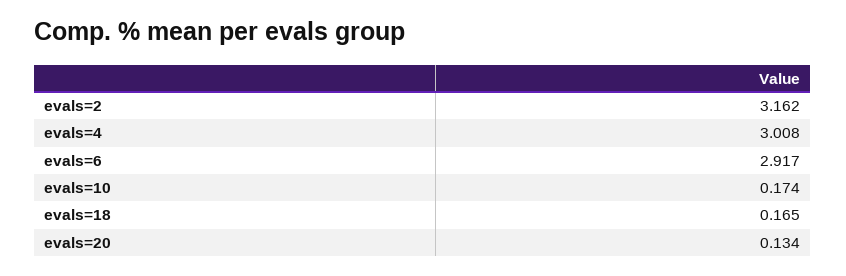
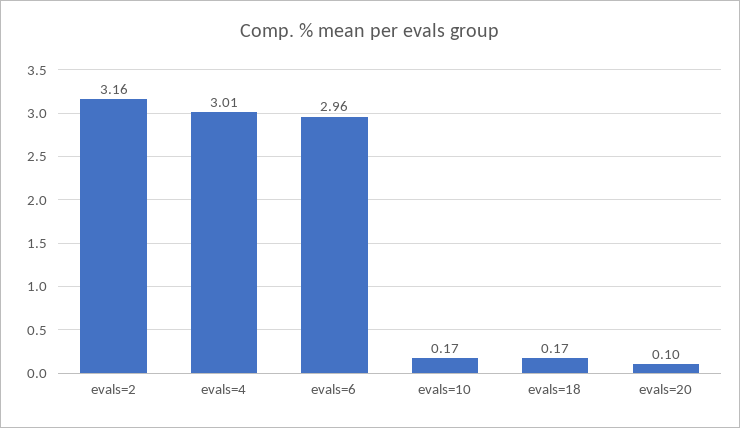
evals=6: 2.917 -> 2.96
evals=20: 0.134 -> 0.1

